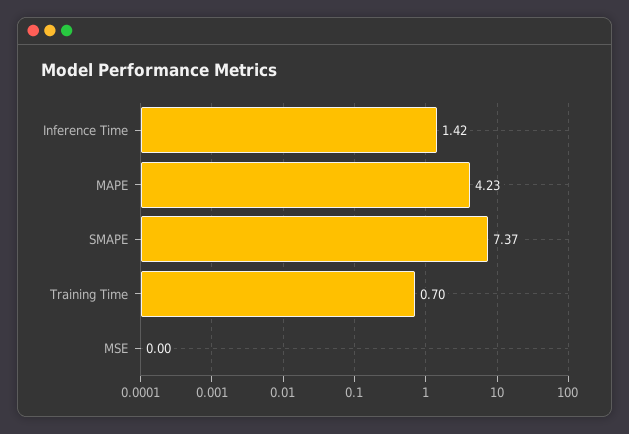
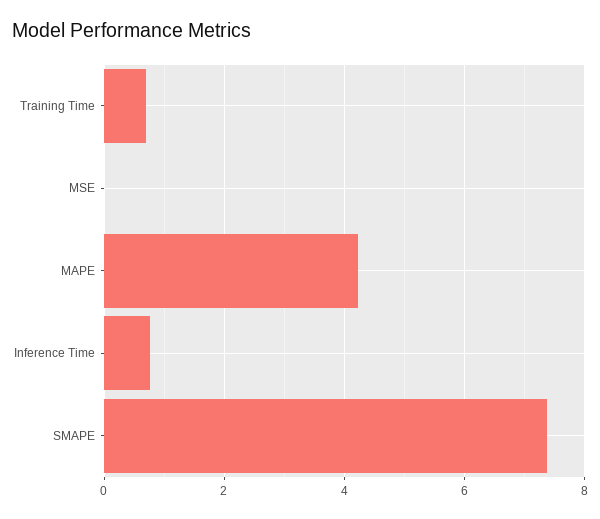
Inference Time: 1.42 -> 0.8

